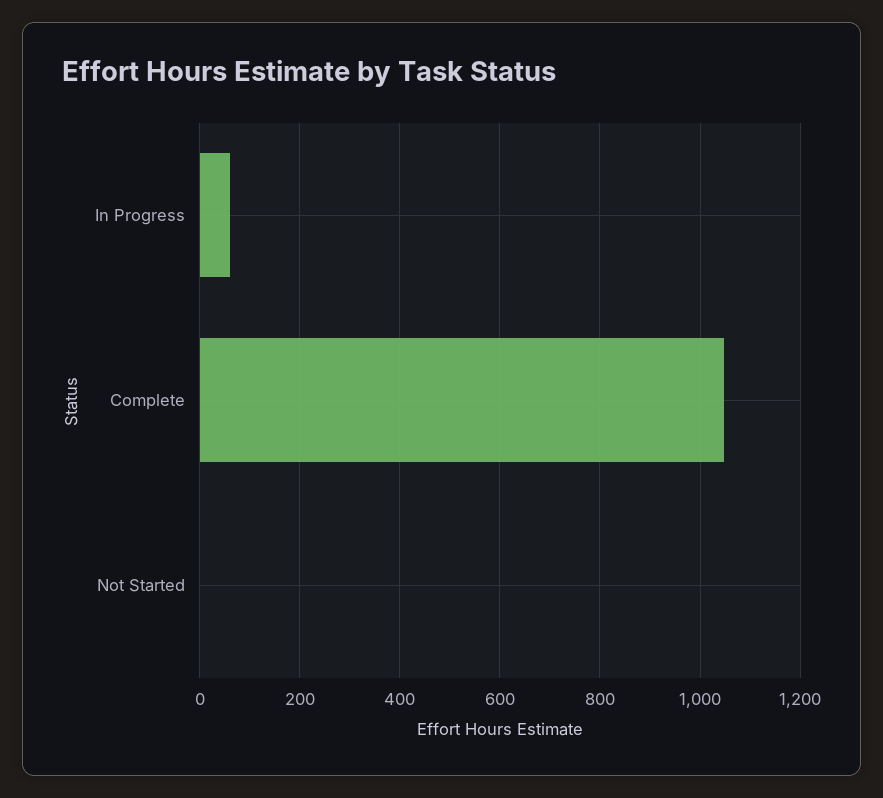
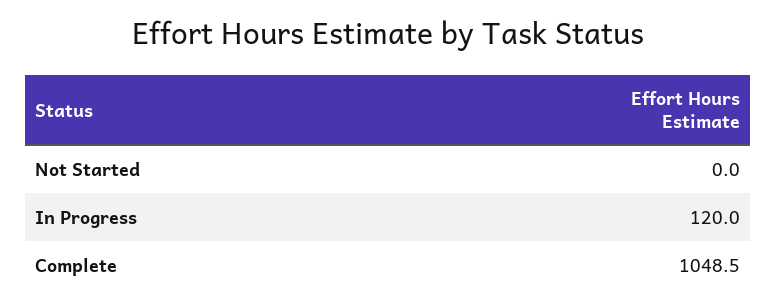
In Progress: 60 -> 120

